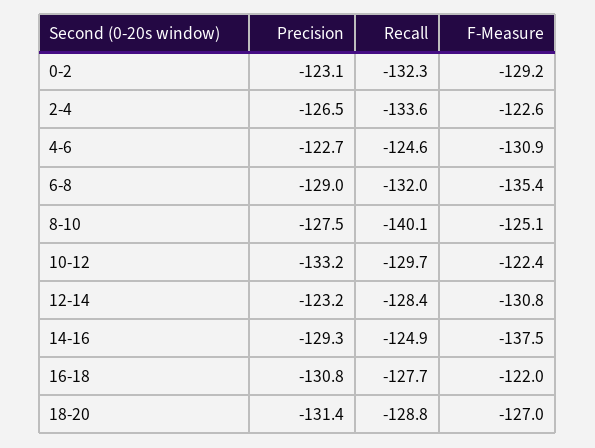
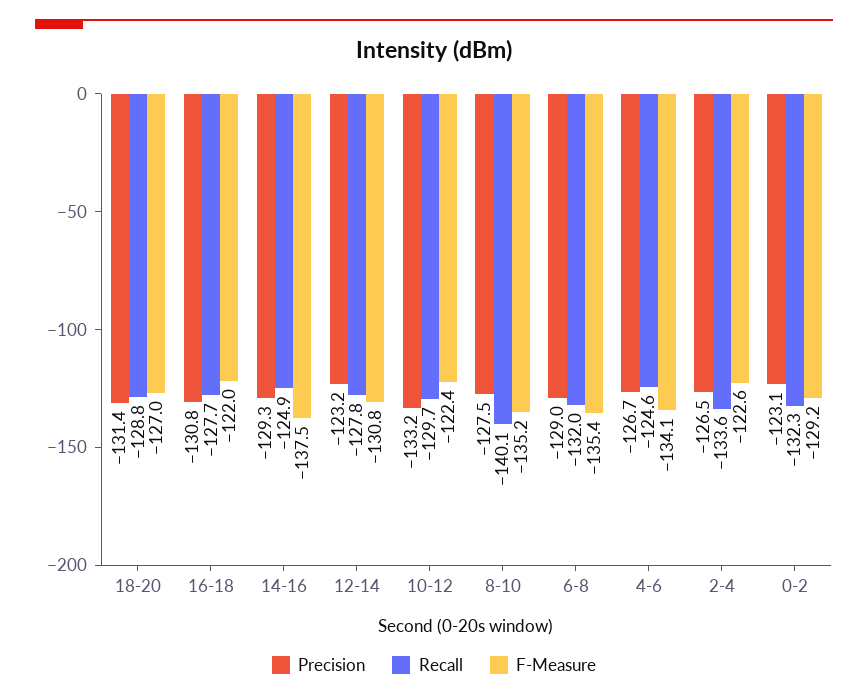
Precision, 4-6: -122.7 -> -126.7
F-Measure, 4-6: -130.9 -> -134.1
F-Measure, 8-10: -125.1 -> -135.2
Recall, 12-14: -128.4 -> -127.8

